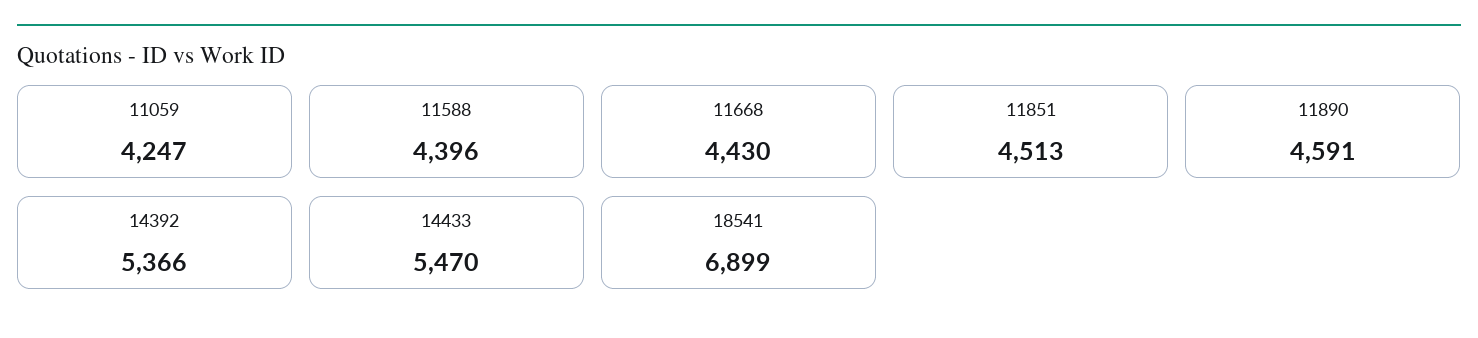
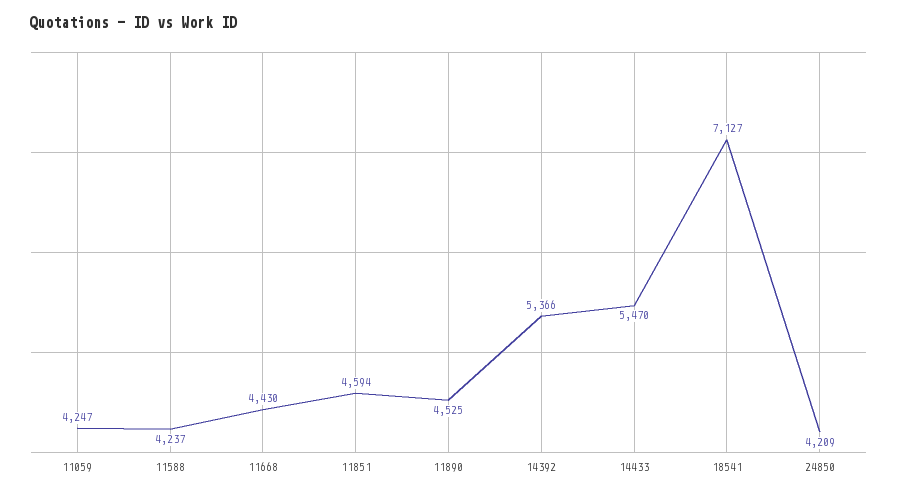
11588: 4396 -> 4237
11851: 4513 -> 4594
11890: 4591 -> 4525
18541: 6899 -> 7127
24850: none -> 4209

